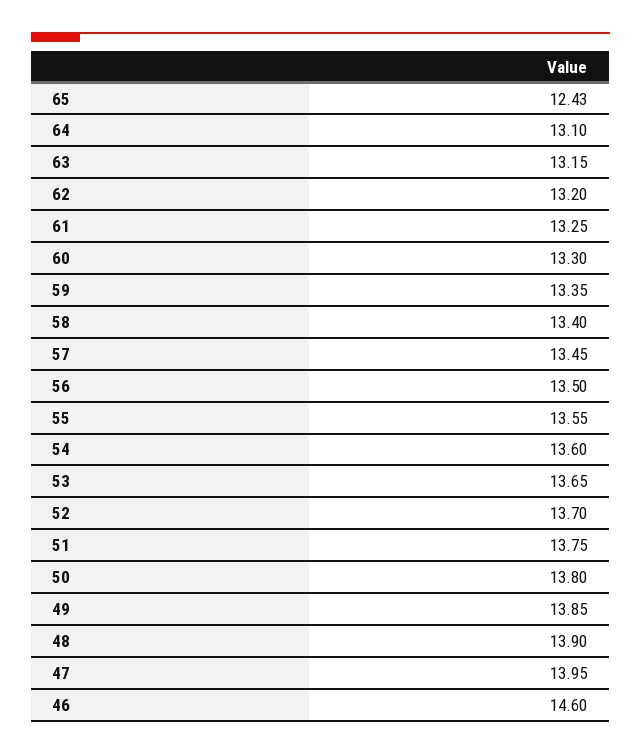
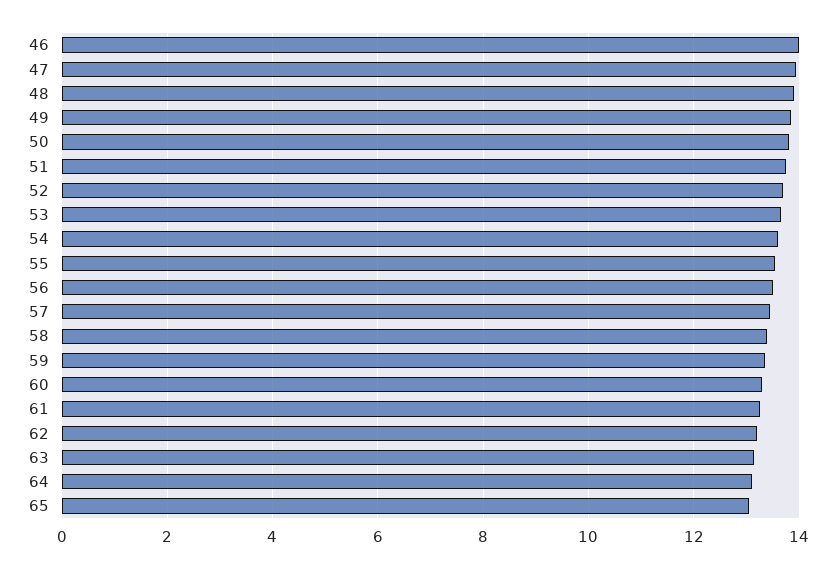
65: 12.43 -> 13
46: 14.6 -> 14

